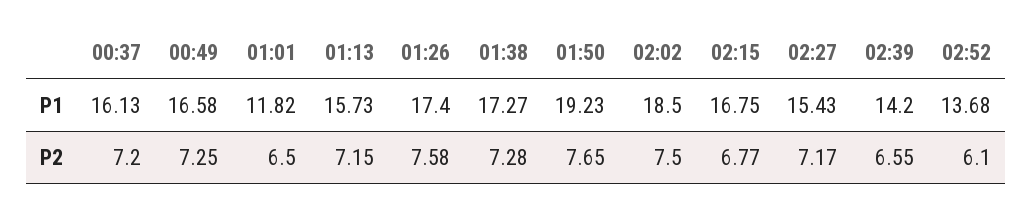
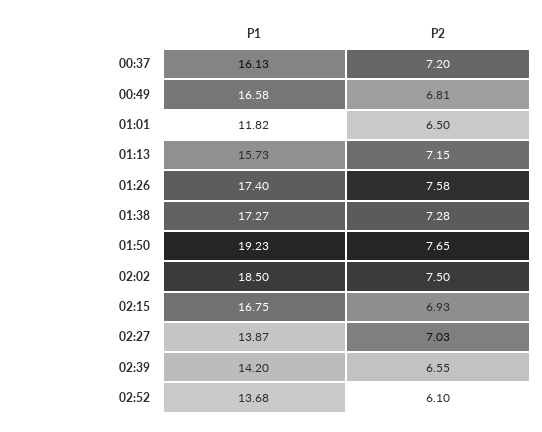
02:27, P1: 15.43 -> 13.87
00:49, P2: 7.25 -> 6.81
02:15, P2: 6.77 -> 6.93
02:27, P2: 7.17 -> 7.03

